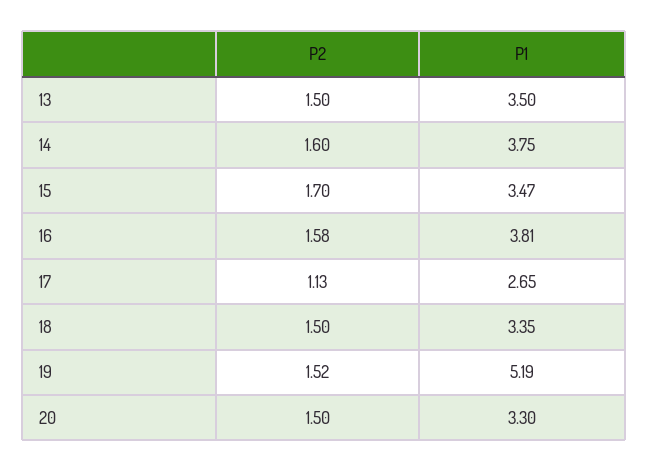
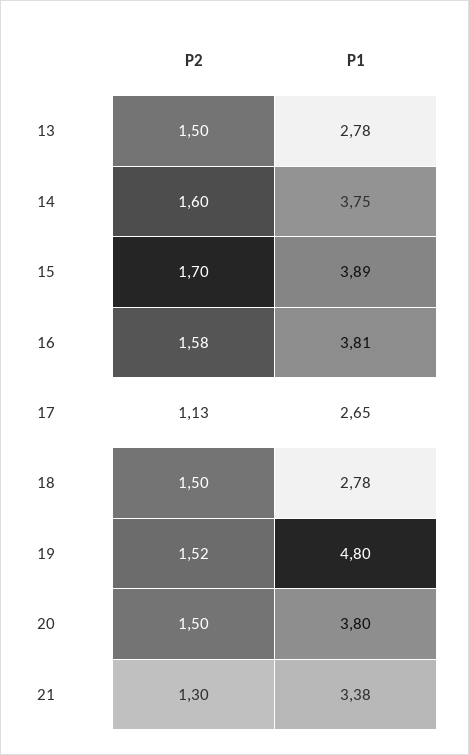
P1, 13: 3.5 -> 2.78
P1, 15: 3.47 -> 3.89
P1, 18: 3.35 -> 2.78
P1, 19: 5.19 -> 4.8
P1, 20: 3.3 -> 3.8
P2, 21: none -> 1.3
P1, 21: none -> 3.38

